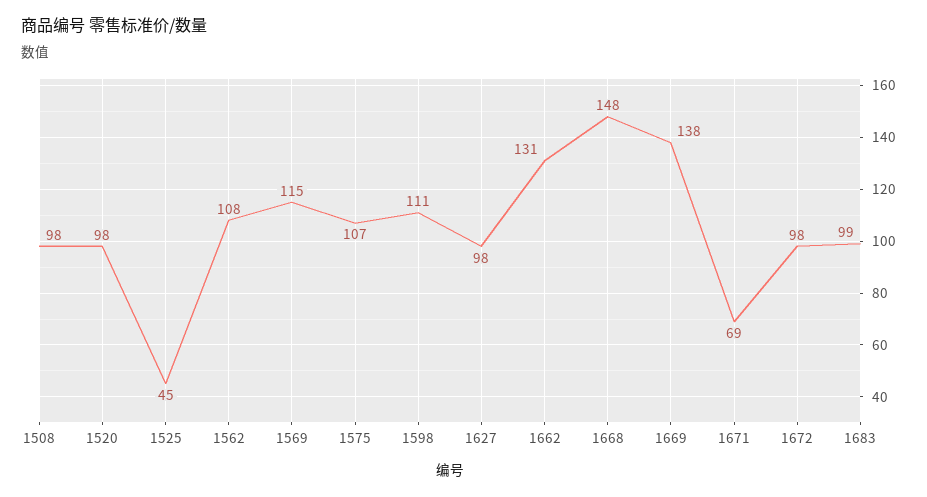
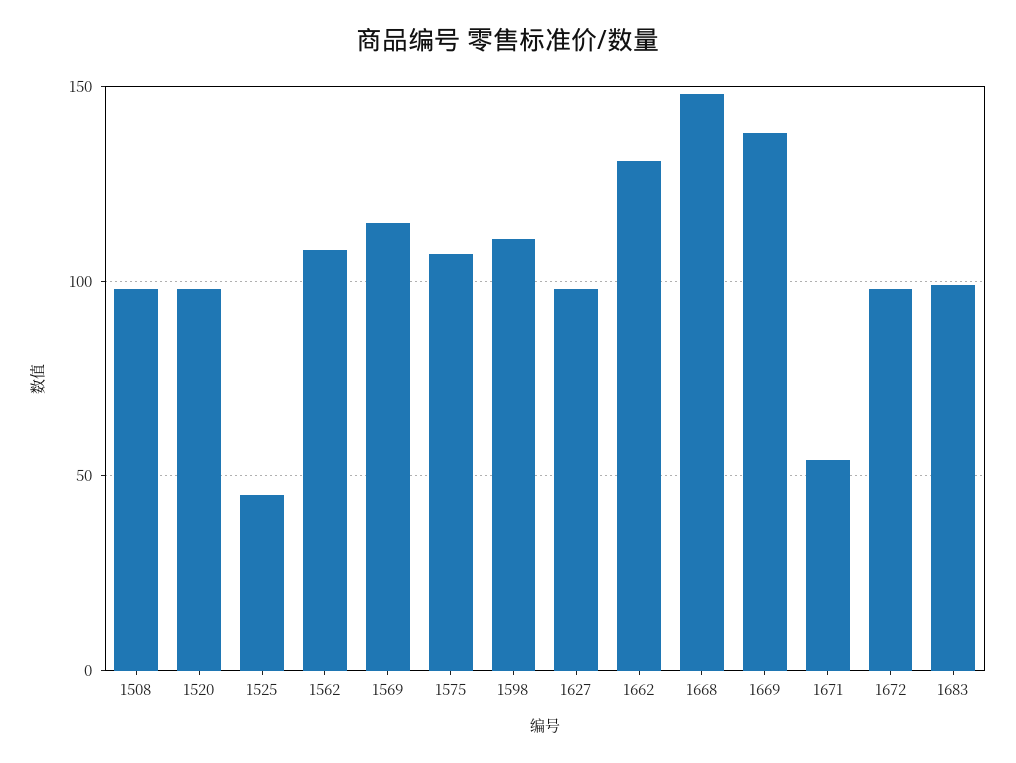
1671: 69 -> 55

